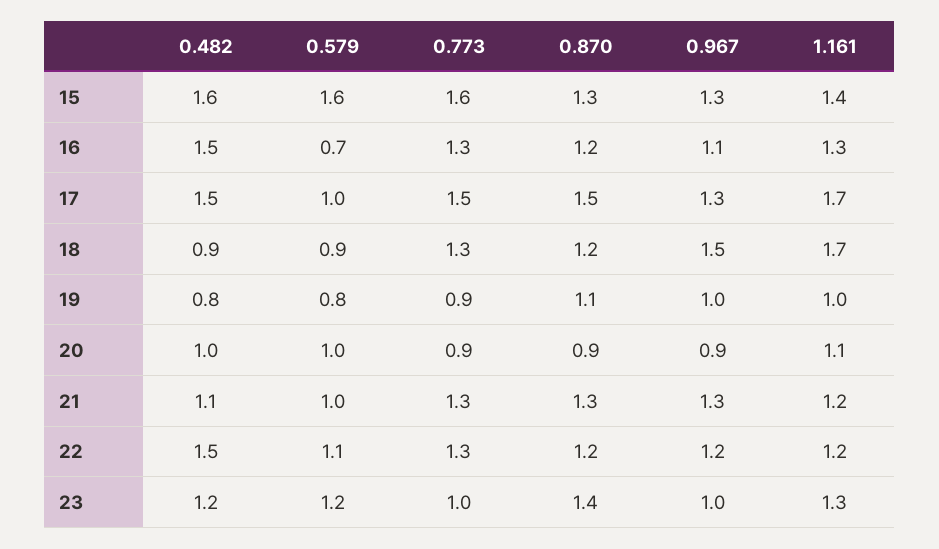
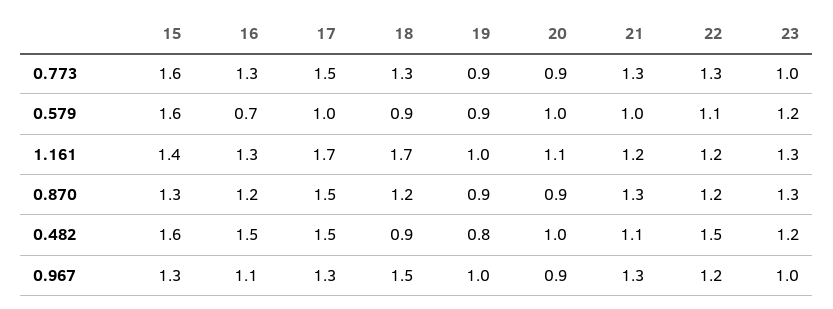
0.579, 19: 0.8 -> 0.9
0.870, 19: 1.1 -> 0.9
0.870, 23: 1.4 -> 1.3

